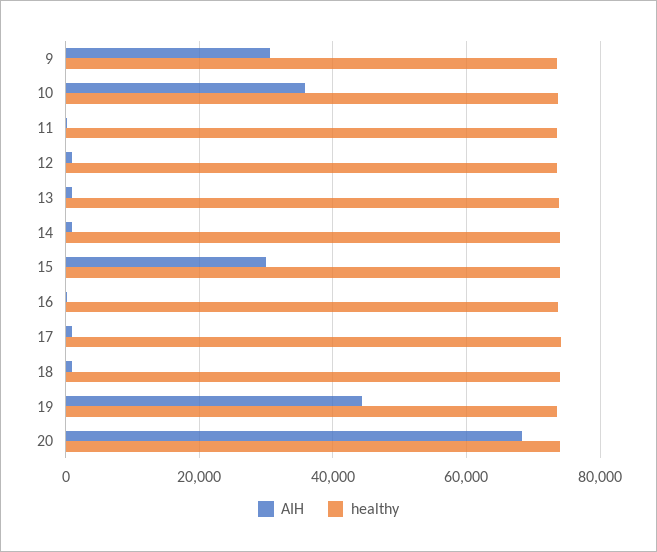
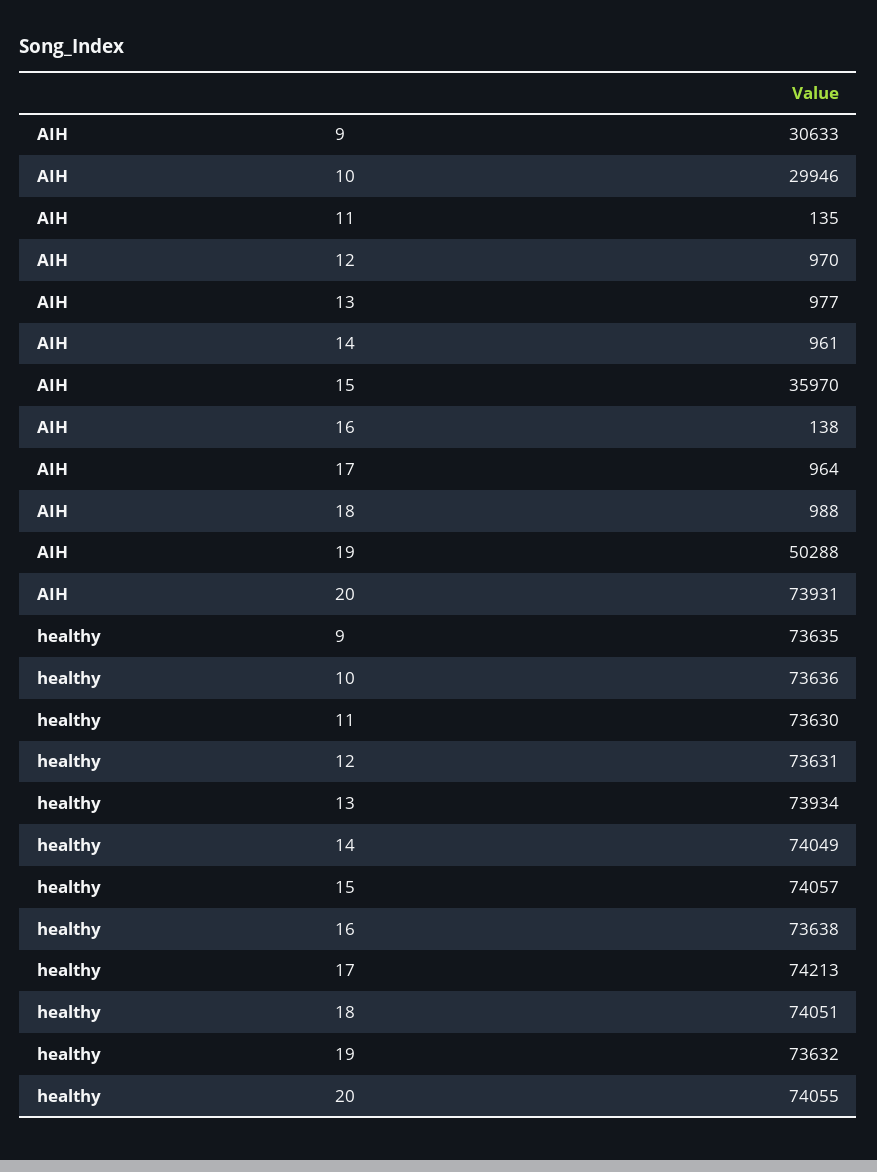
AIH, 10: 36000 -> 29946
AIH, 15: 30000 -> 35970
AIH, 19: 44000 -> 50288
AIH, 20: 68000 -> 73931

